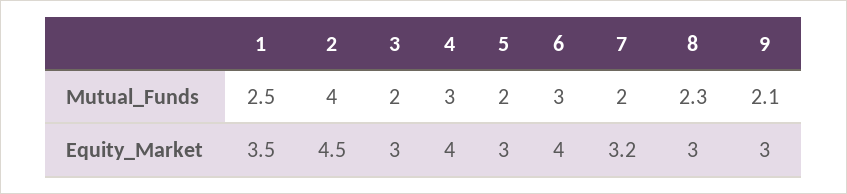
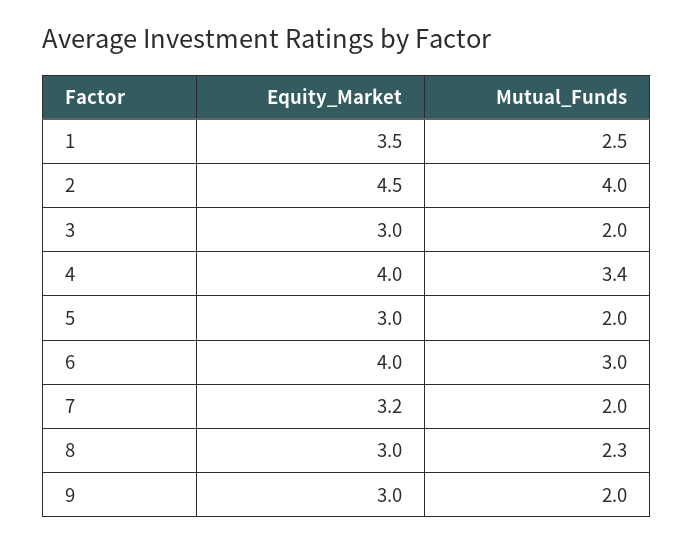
4, Mutual_Funds: 3 -> 3.4
9, Mutual_Funds: 2.1 -> 2

